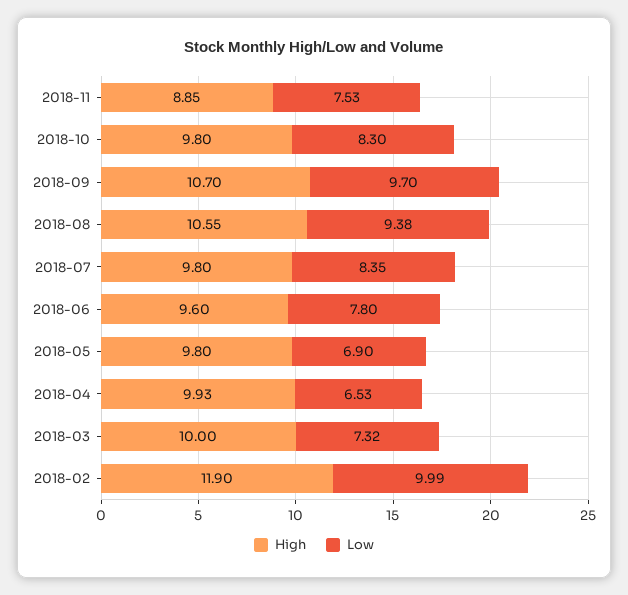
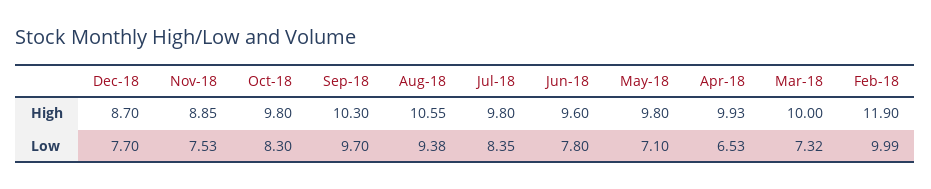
High, 2018-09: 10.7 -> 10.3
Low, 2018-05: 6.9 -> 7.1
High, Dec-18: none -> 8.7
Low, Dec-18: none -> 7.7

